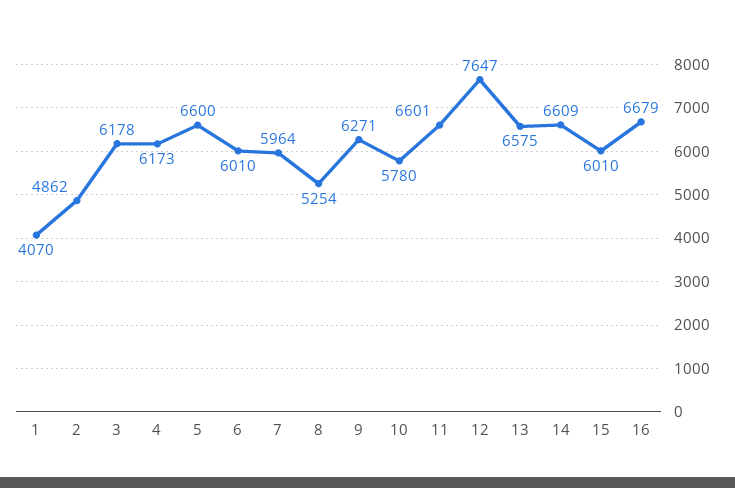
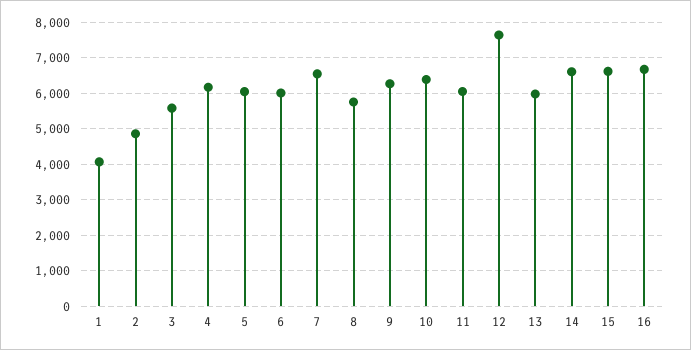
3: 6178 -> 5600
5: 6600 -> 6000
7: 5964 -> 6600
8: 5254 -> 5800
10: 5780 -> 6400
11: 6601 -> 6000
13: 6575 -> 6000
15: 6010 -> 6600

